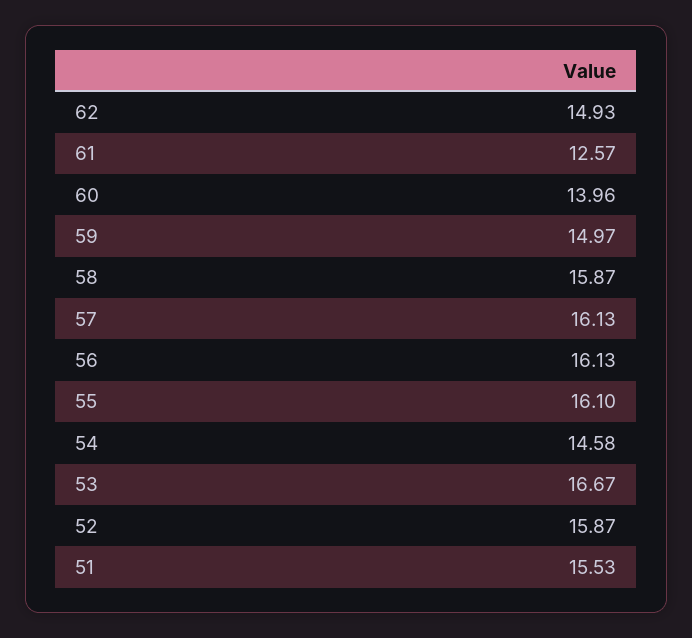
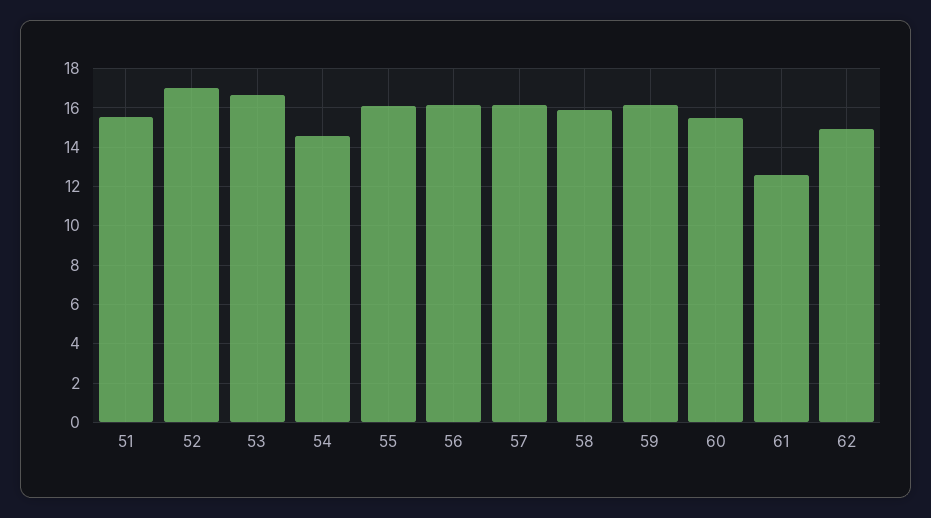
60: 13.96 -> 15.5
59: 14.97 -> 16
52: 15.87 -> 17

